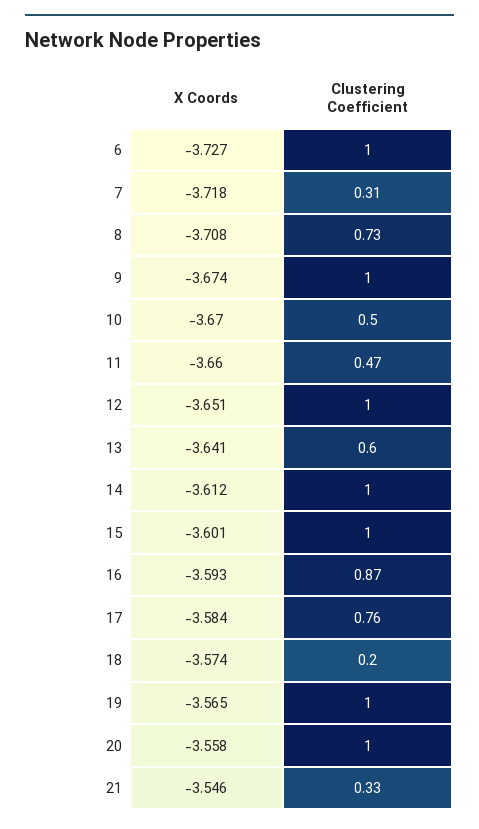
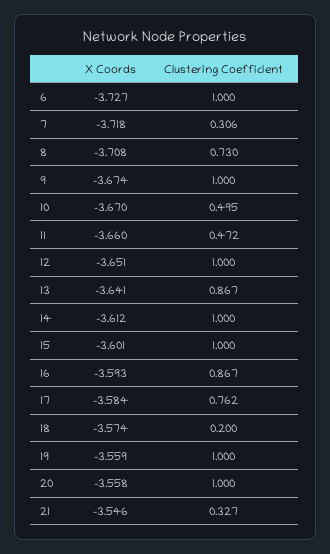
Clustering Coefficient, 13: 0.6 -> 0.867
X Coords, 19: -3.565 -> -3.559

